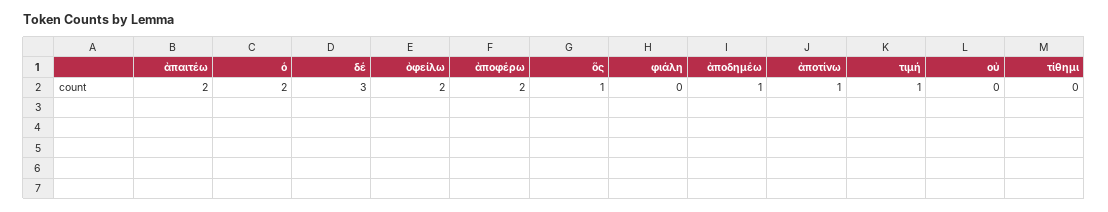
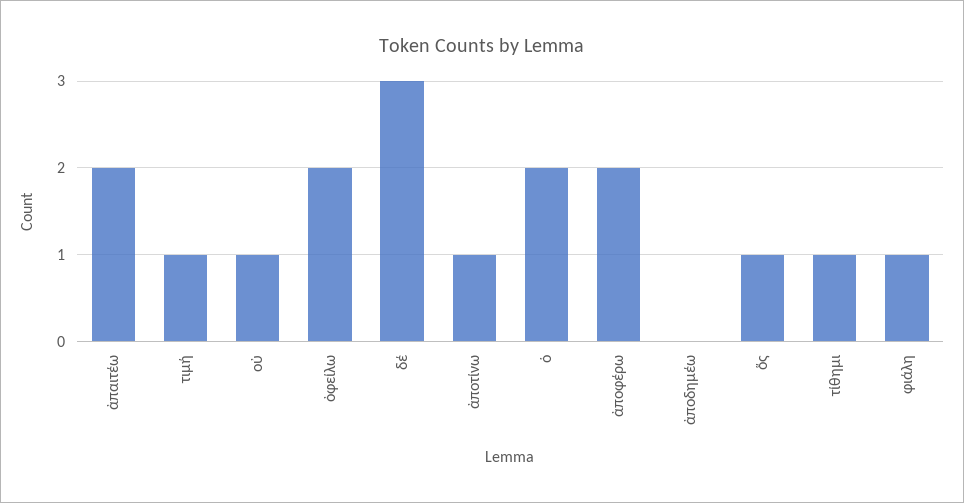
φιάλη: 0 -> 1
ἀποδημέω: 1 -> 0
οὐ: 0 -> 1
τίθημι: 0 -> 1

